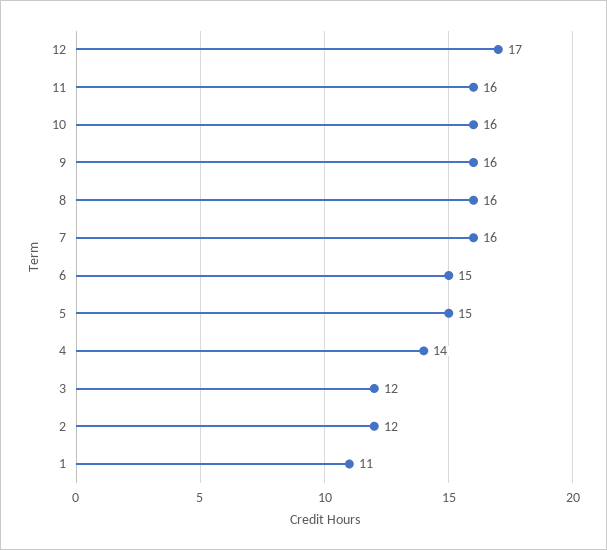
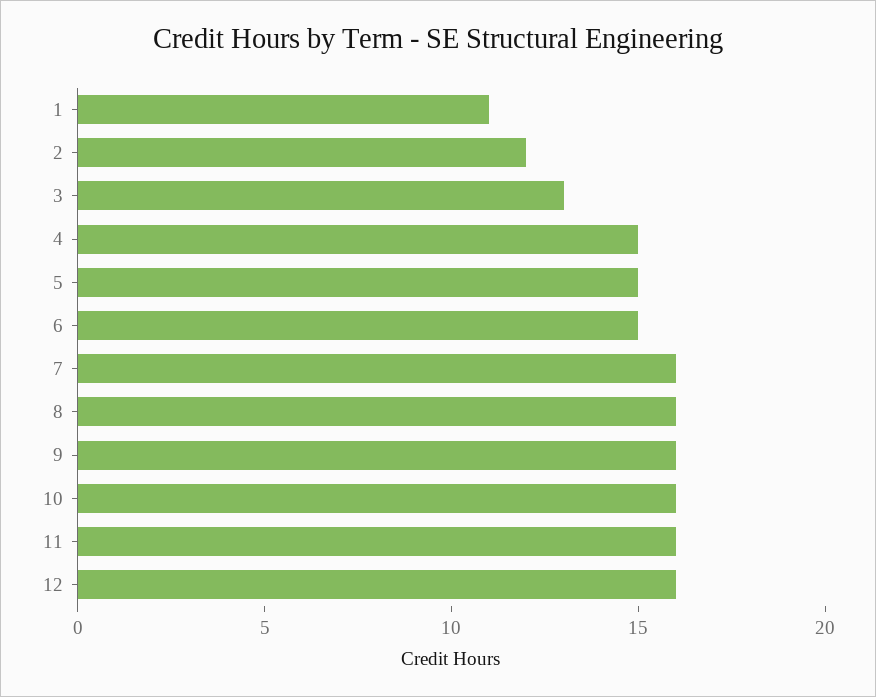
12: 17 -> 16
4: 14 -> 15
3: 12 -> 13

